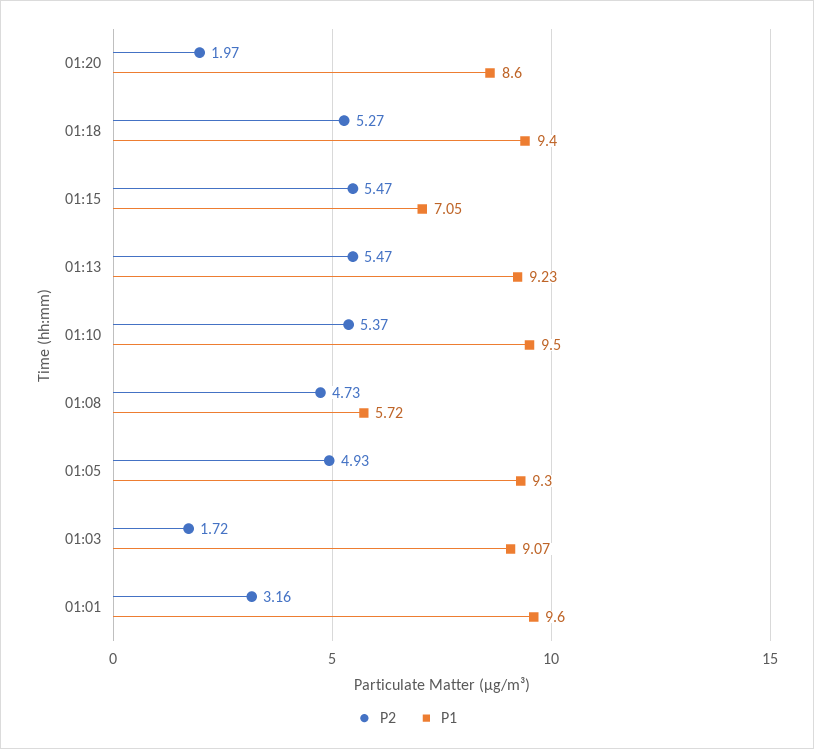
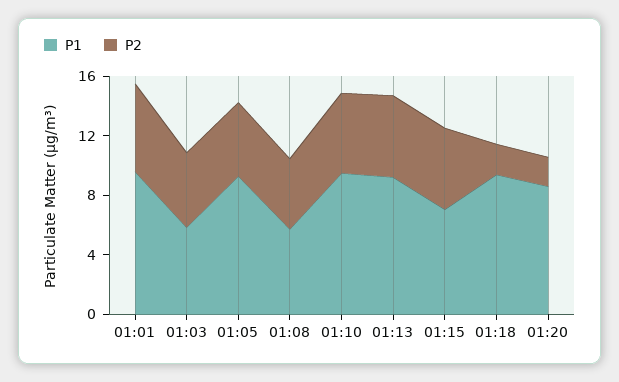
P2, 01:18: 5.27 -> 2
P2, 01:03: 1.72 -> 5
P1, 01:03: 9.07 -> 6
P2, 01:01: 3.16 -> 6

